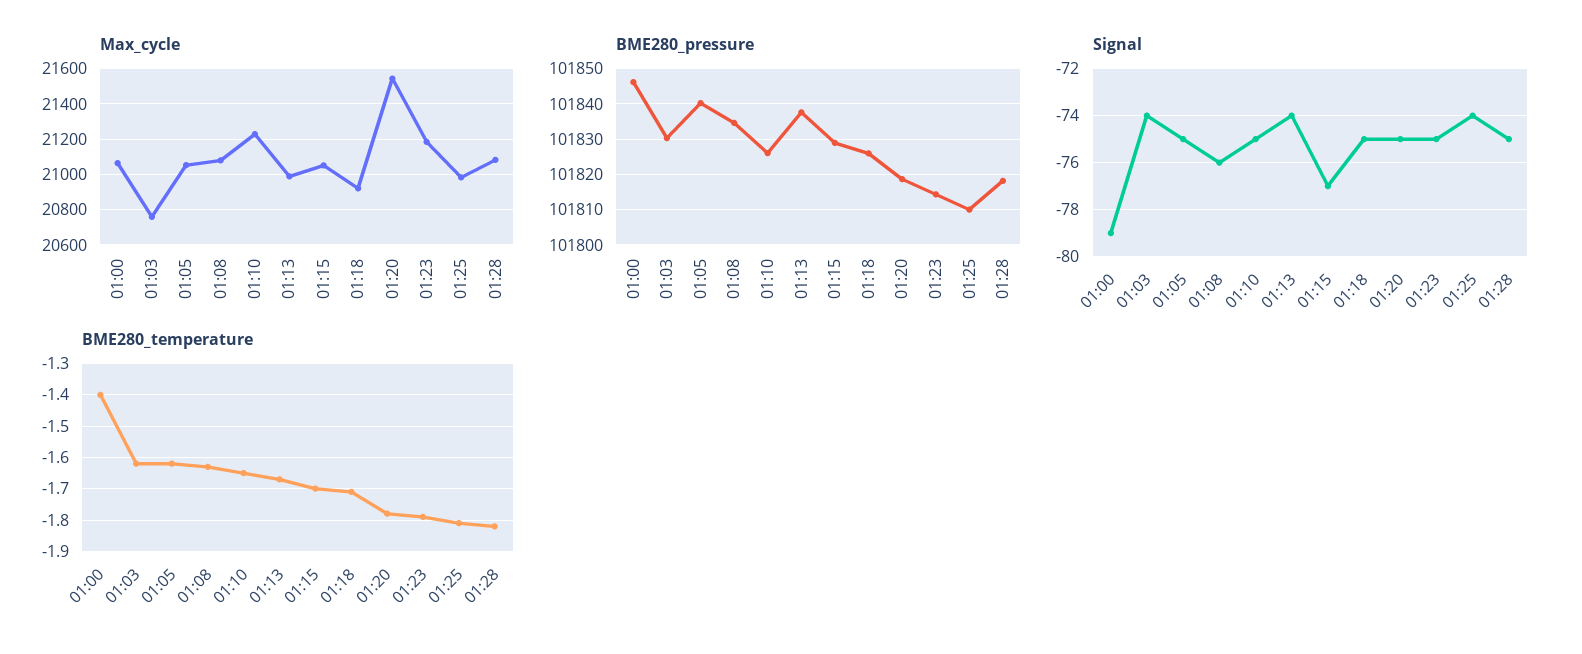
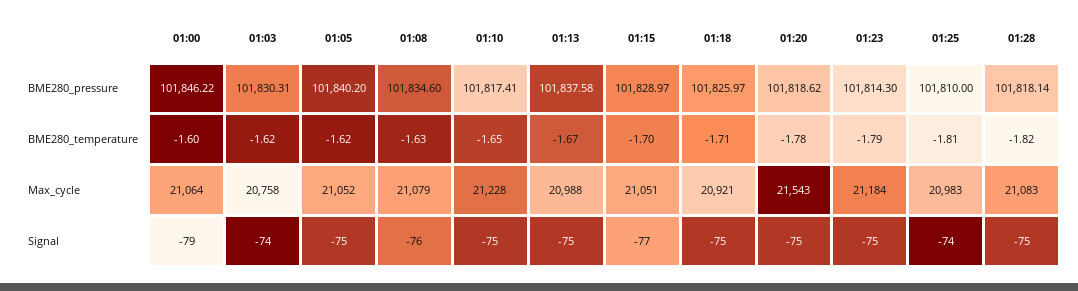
BME280_pressure, 01:10: 101826 -> 101817.41
Signal, 01:13: -74 -> -75
BME280_temperature, 01:00: -1.4 -> -1.6

